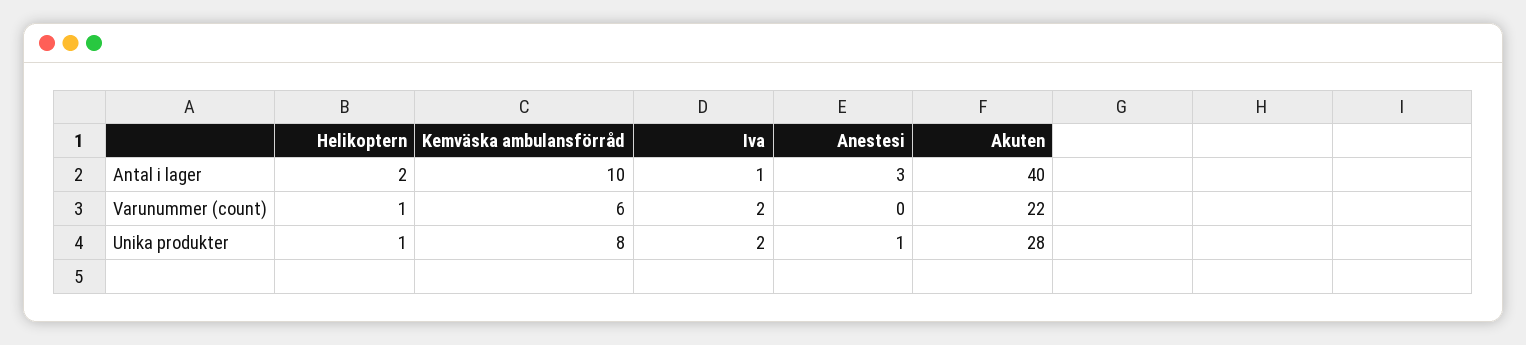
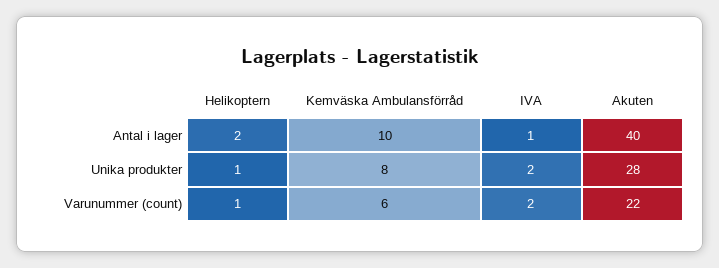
Anestesi, Antal i lager: 3 -> none
Anestesi, Varunummer (count): 0 -> none
Anestesi, Unika produkter: 1 -> none

